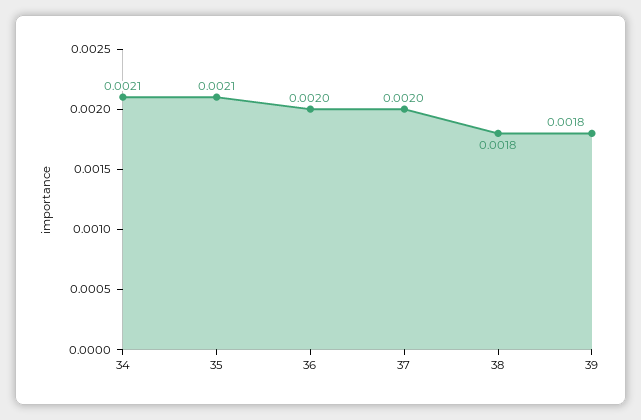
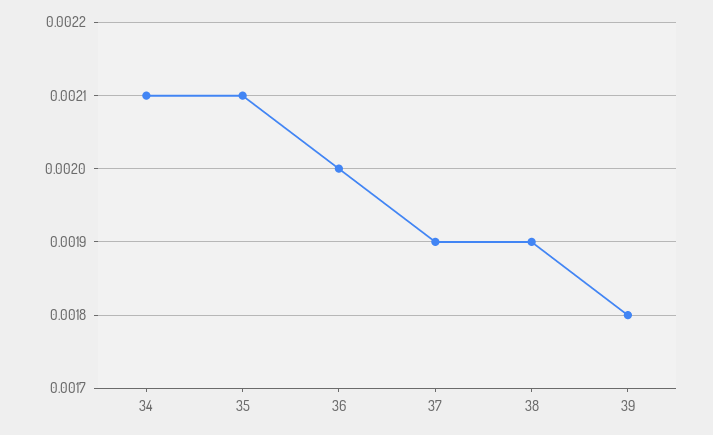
37: 0.002 -> 0.0019
38: 0.0018 -> 0.0019

